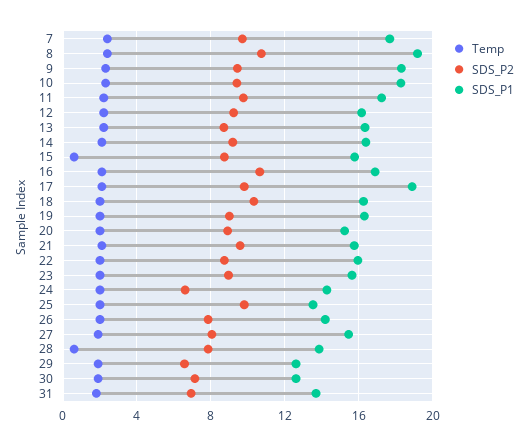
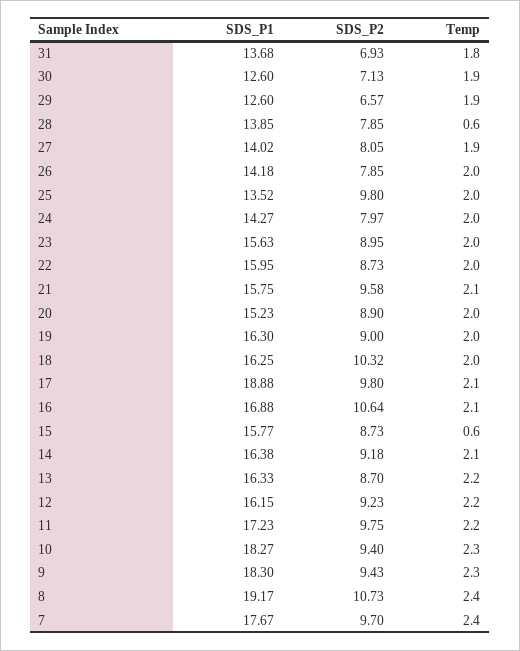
SDS_P2, 24: 6.5 -> 7.97
SDS_P1, 27: 15.5 -> 14.02

